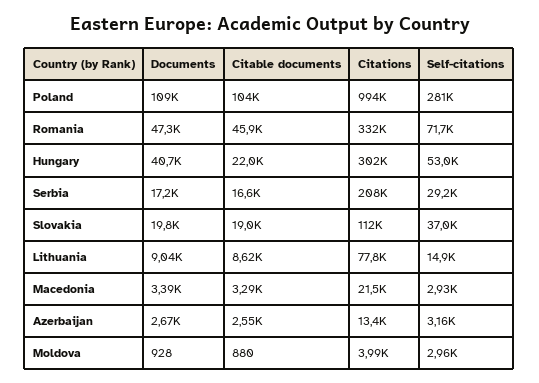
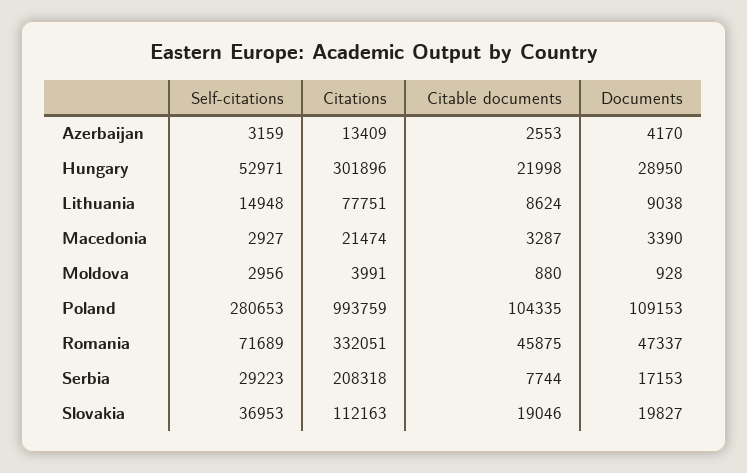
Documents, Hungary: 40700 -> 28950
Citable documents, Serbia: 16600 -> 7744
Documents, Azerbaijan: 2670 -> 4170

